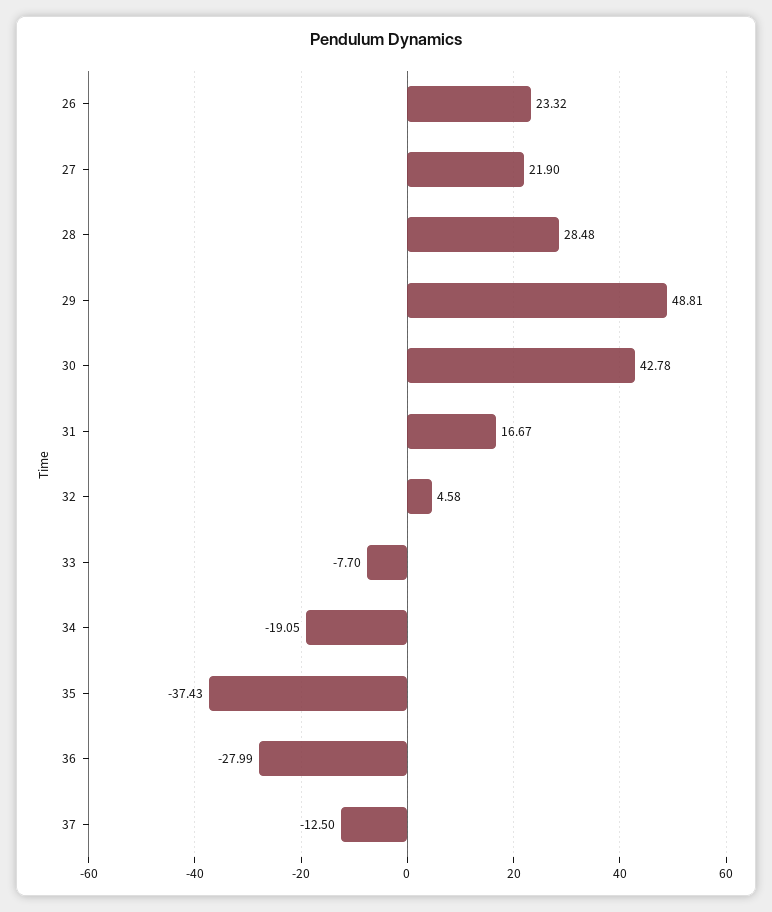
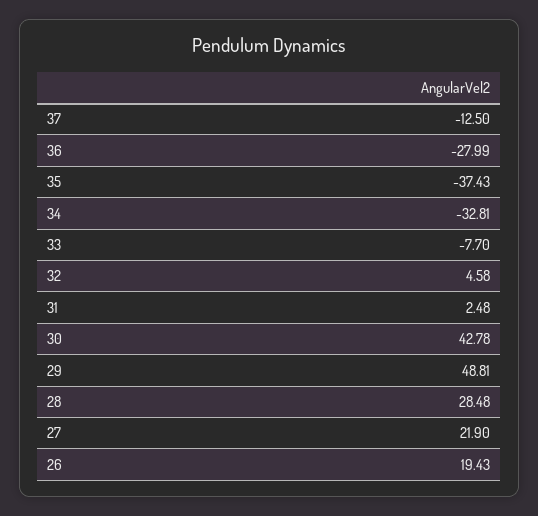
26: 23.32 -> 19.43
31: 16.67 -> 2.48
34: -19.05 -> -32.81

